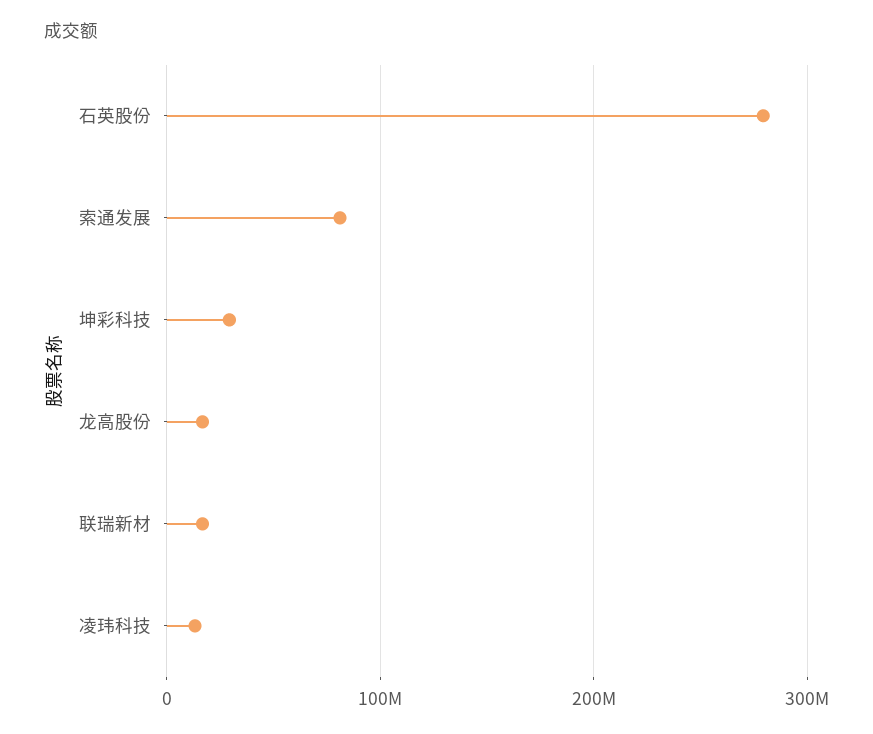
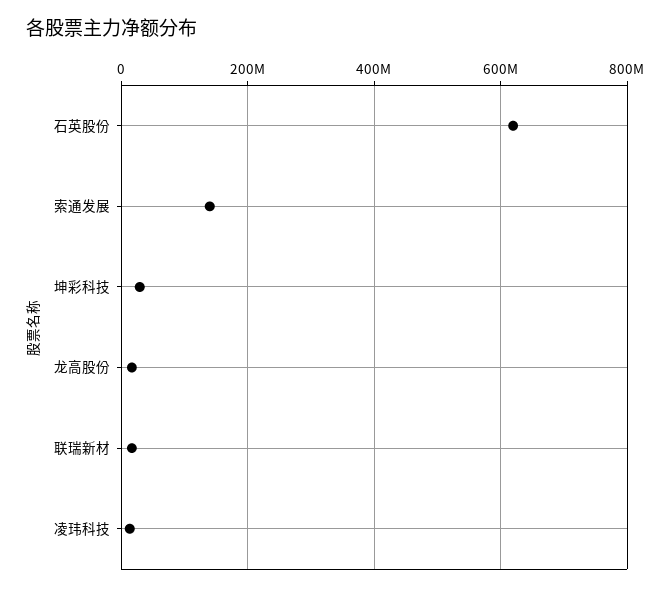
石英股份: 280000000 -> 620000000
索通发展: 80000000 -> 140000000

